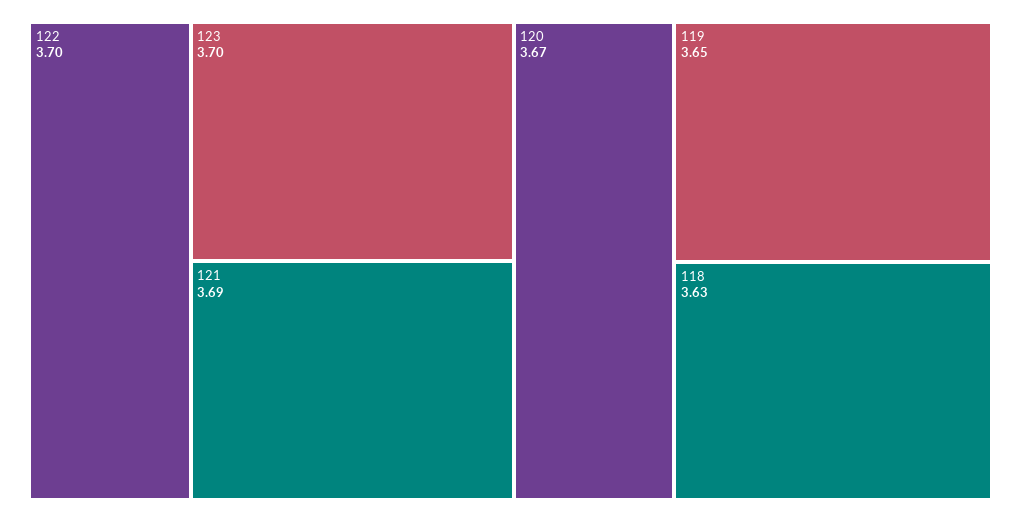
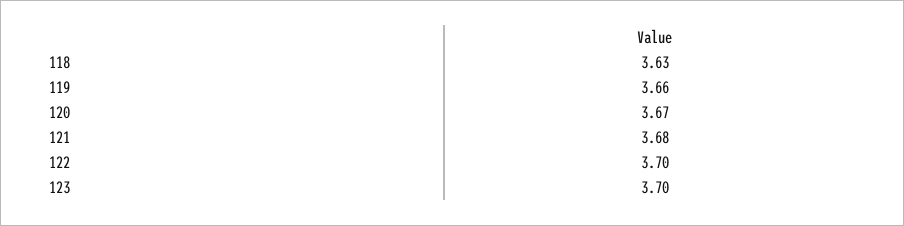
121: 3.69 -> 3.68
119: 3.65 -> 3.66

